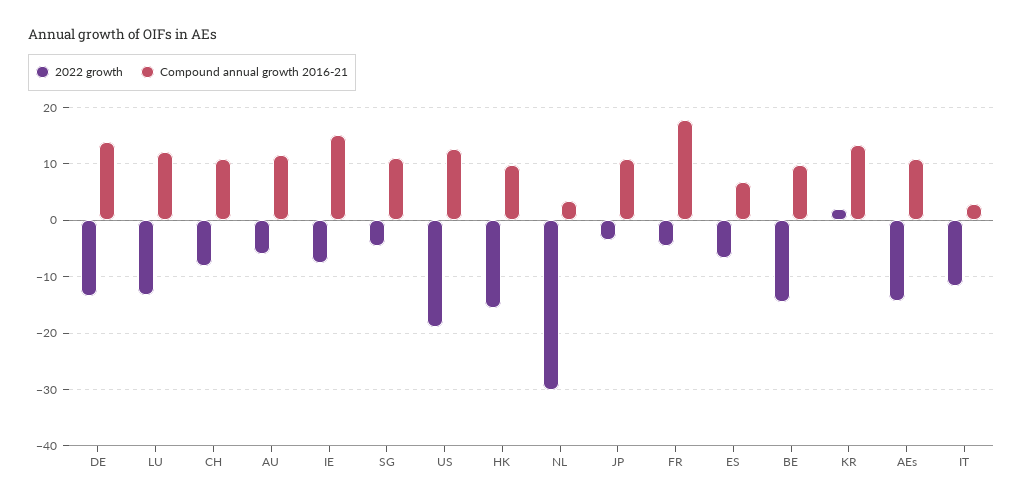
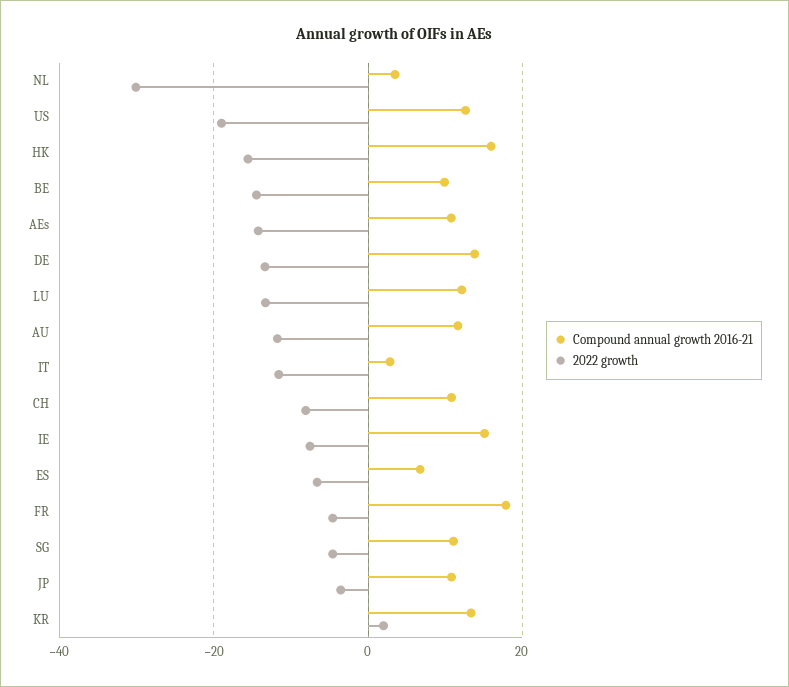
2022 growth, AU: -6 -> -12
Compound annual growth 2016-21, HK: 10 -> 16

